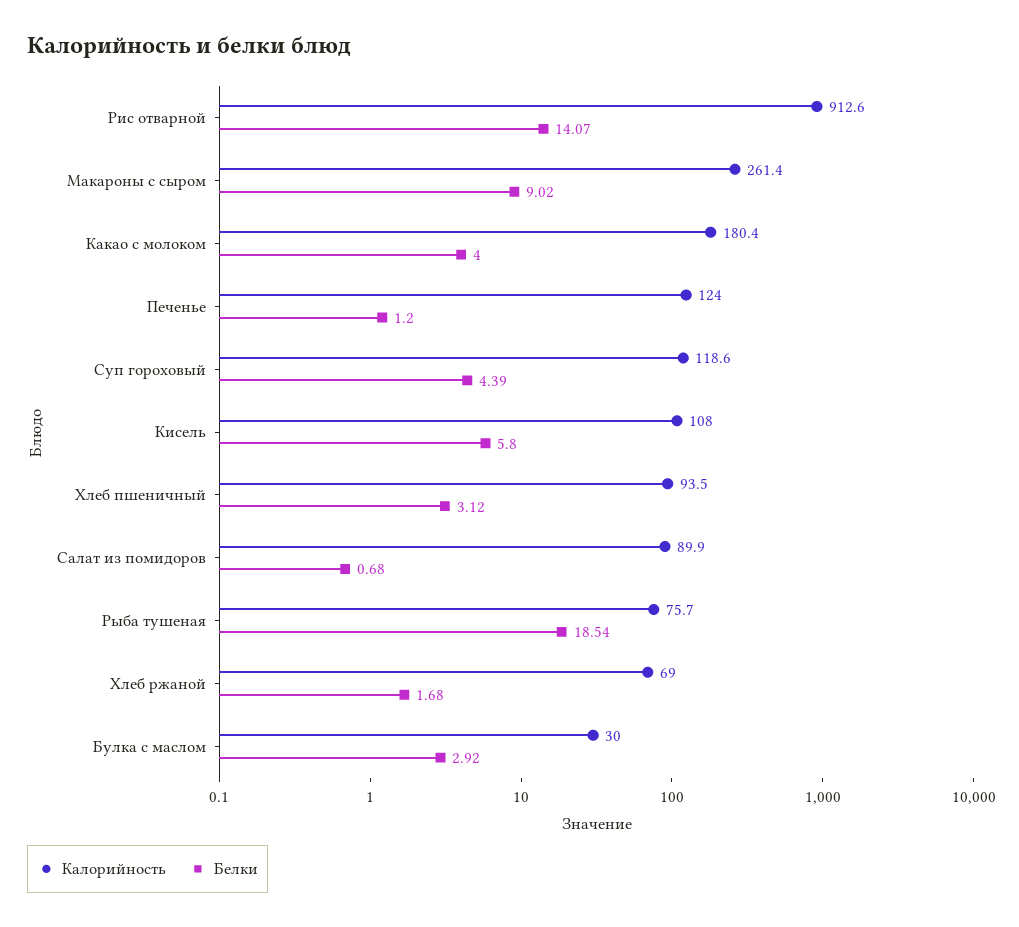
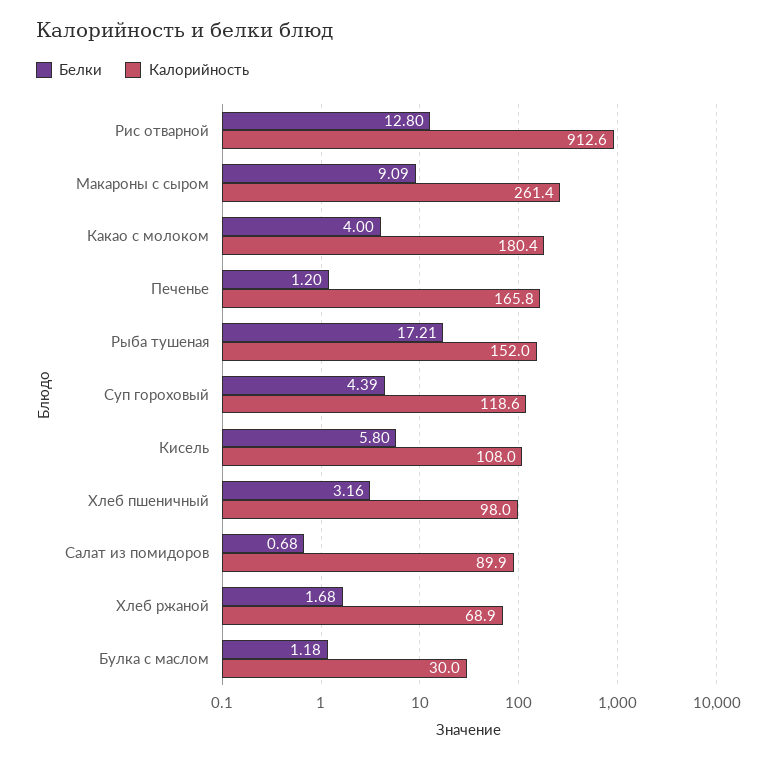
Белки, Рис отварной: 14.07 -> 12.8
Белки, Макароны с сыром: 9.02 -> 9.09
Калорийность, Печенье: 124 -> 165.8
Калорийность, Хлеб пшеничный: 93.5 -> 98
Белки, Хлеб пшеничный: 3.12 -> 3.16
Калорийность, Рыба тушеная: 75.7 -> 152
Белки, Рыба тушеная: 18.54 -> 17.21
Калорийность, Хлеб ржаной: 69 -> 68.9
Белки, Булка с маслом: 2.92 -> 1.18

